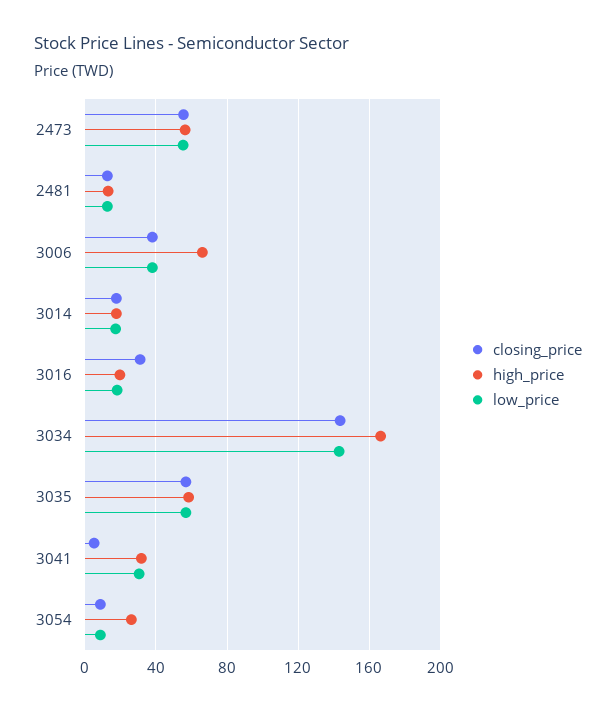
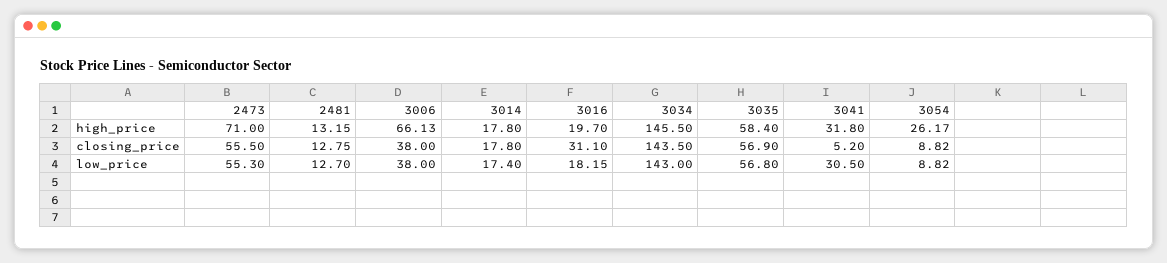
high_price, 2473: 55 -> 71
high_price, 3034: 165 -> 145.5

